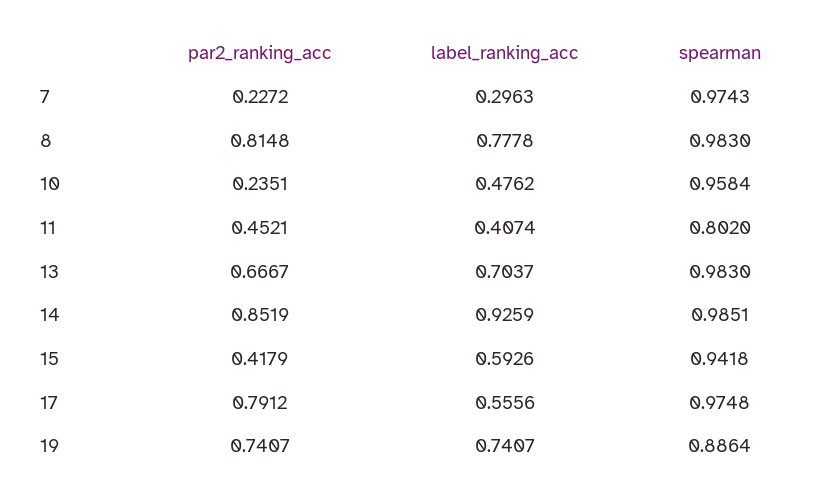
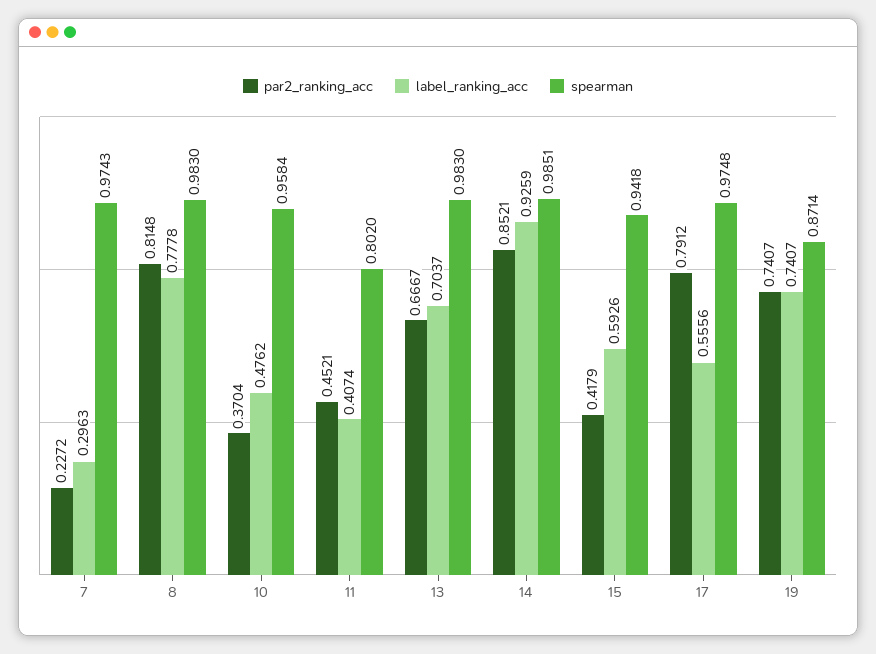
par2_ranking_acc, 10: 0.2351 -> 0.3704
par2_ranking_acc, 14: 0.8519 -> 0.8521
spearman, 19: 0.8864 -> 0.8714

